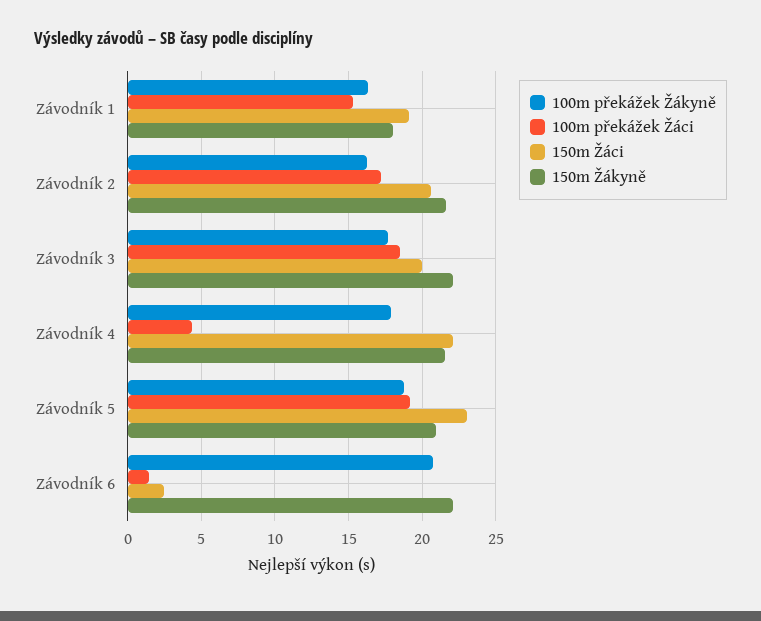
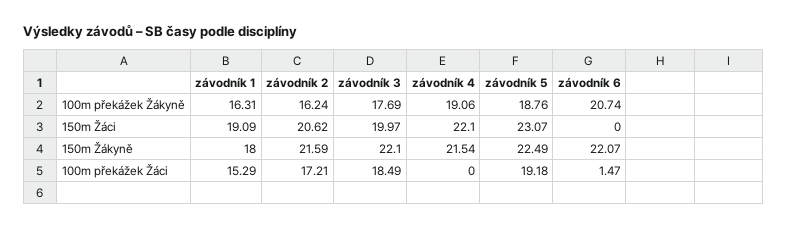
100m překážek Žákyně, Závodník 4: 18 -> 19.06
100m překážek Žáci, Závodník 4: 4.5 -> 0
150m Žákyně, Závodník 5: 21 -> 22.49
150m Žáci, Závodník 6: 2.5 -> 0

